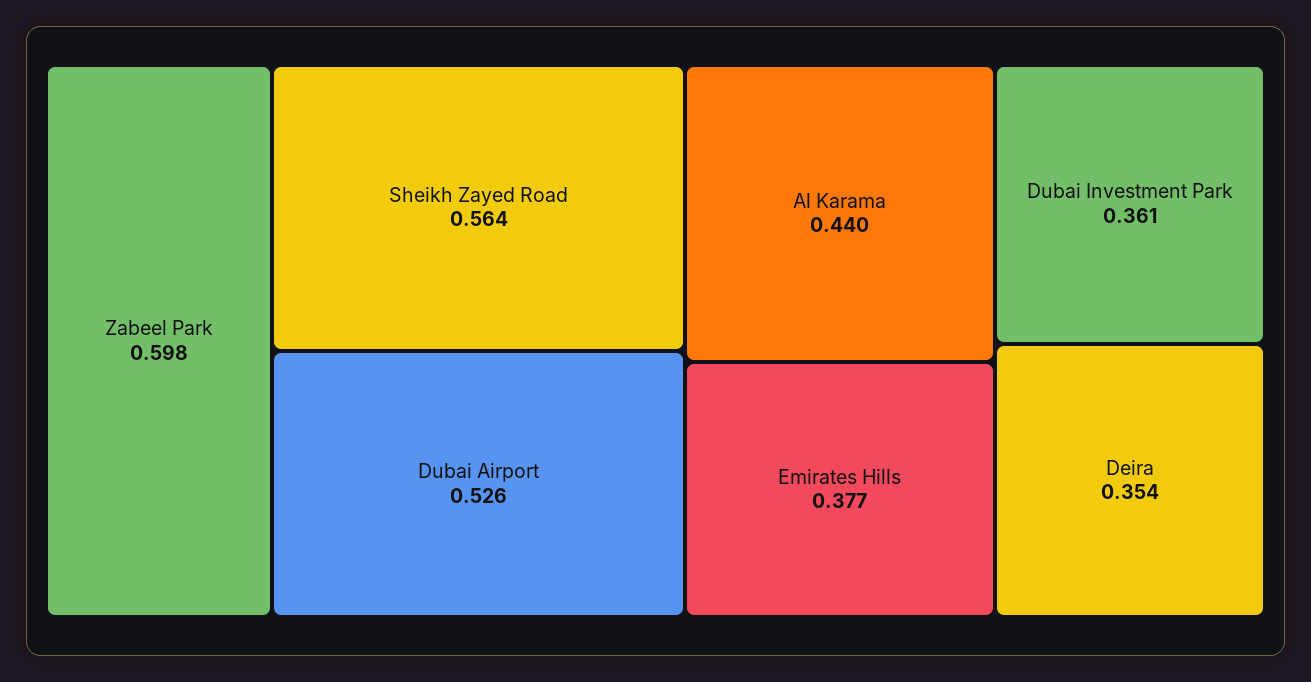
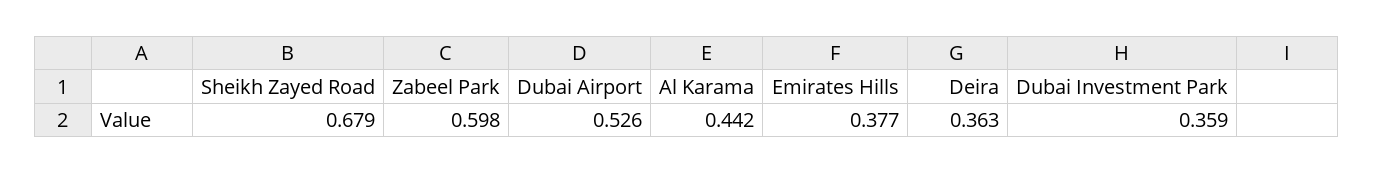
Sheikh Zayed Road: 0.564 -> 0.679
Al Karama: 0.44 -> 0.442
Dubai Investment Park: 0.361 -> 0.359
Deira: 0.354 -> 0.363

